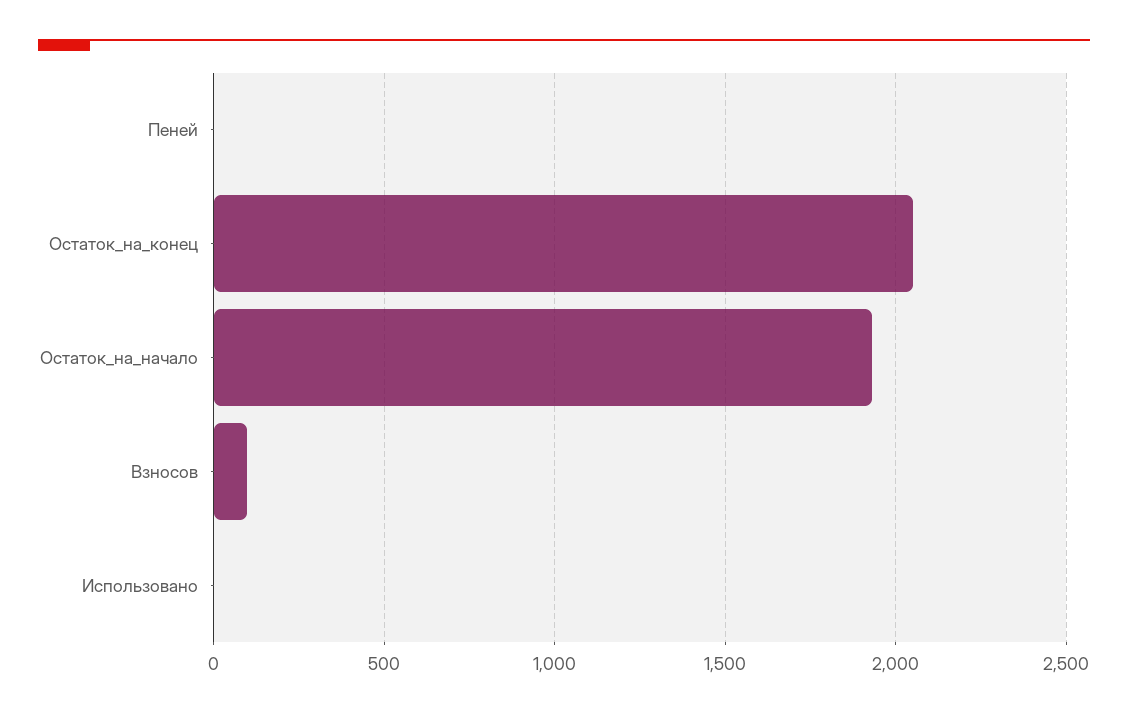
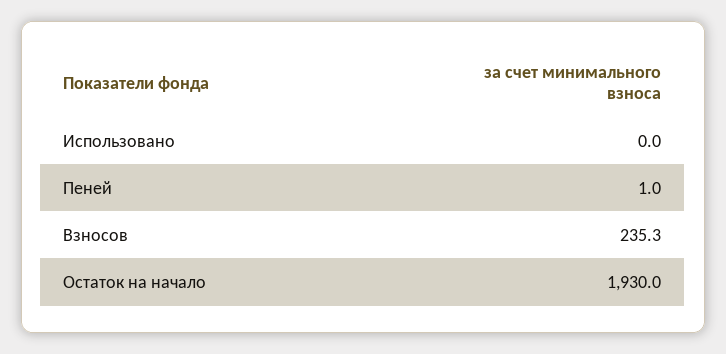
Остаток_на_конец: 2050 -> none
Взносов: 100 -> 235.3

